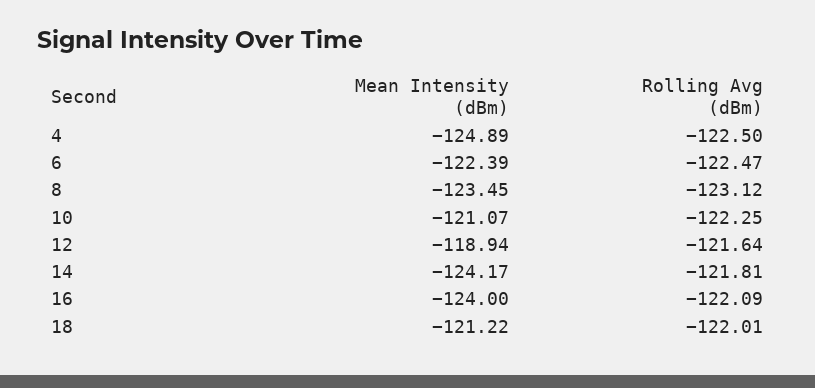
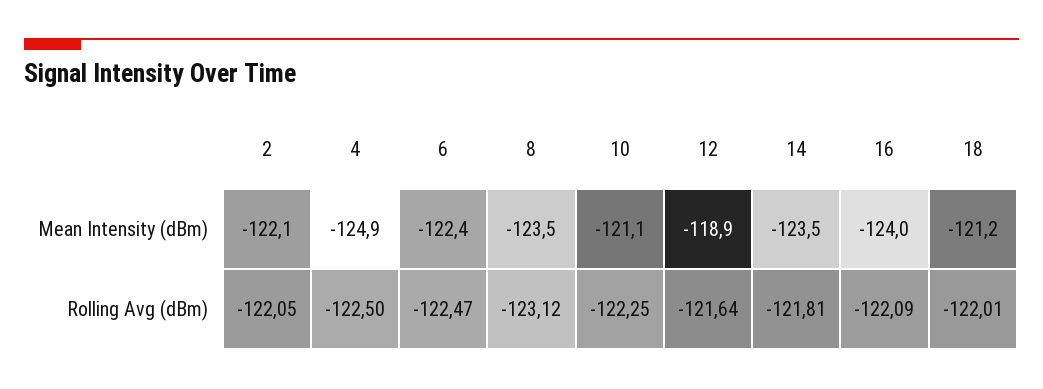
Mean Intensity (dBm), 14: -124.17 -> -123.5
Mean Intensity (dBm), 2: none -> -122.1
Rolling Avg (dBm), 2: none -> -122.05

